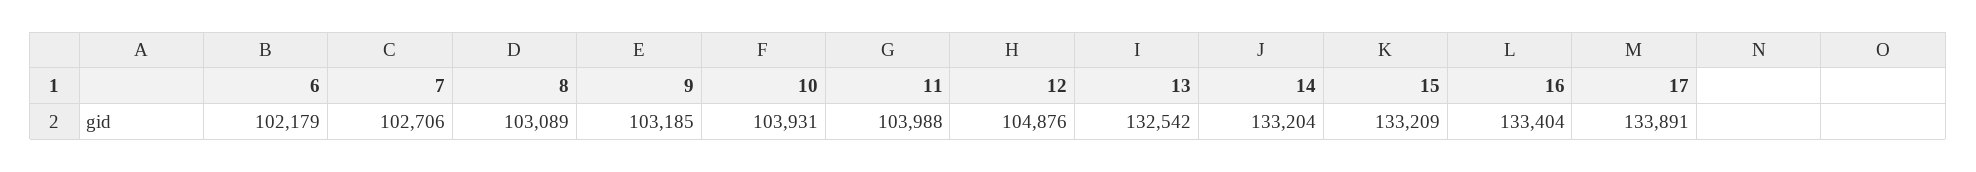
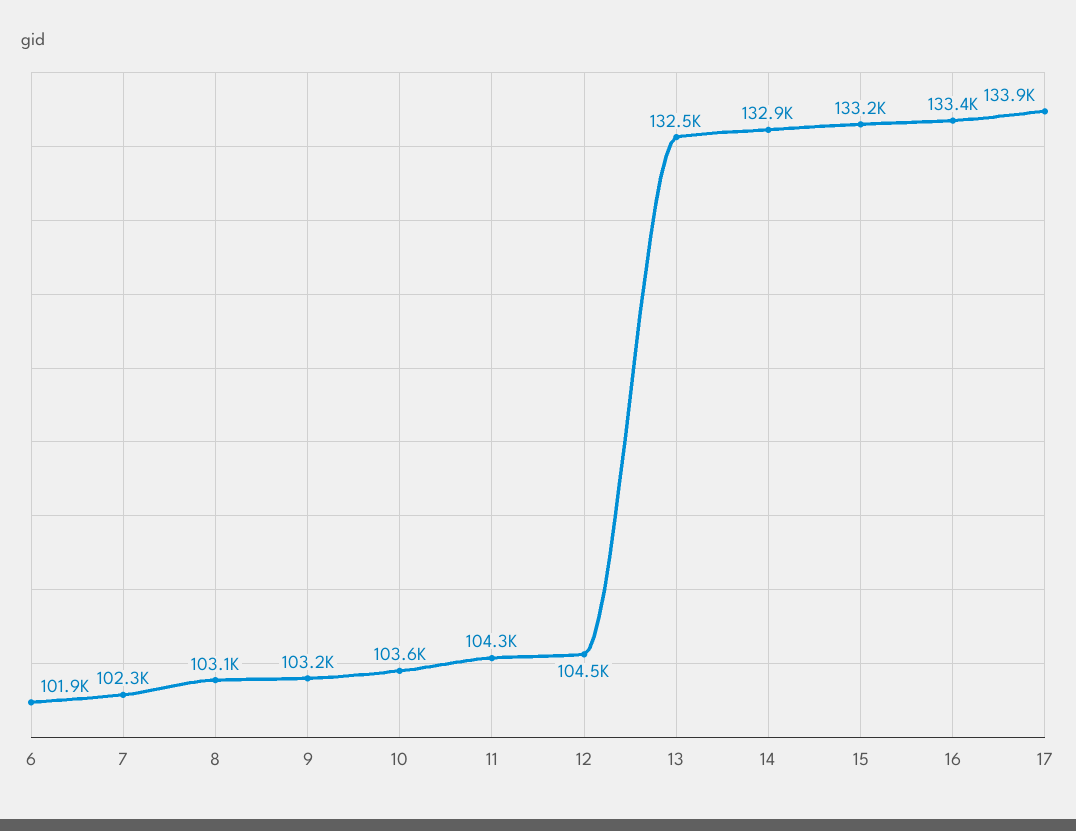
6: 102179 -> 101900
7: 102706 -> 102300
10: 103931 -> 103600
11: 103988 -> 104300
12: 104876 -> 104500
14: 133204 -> 132900

